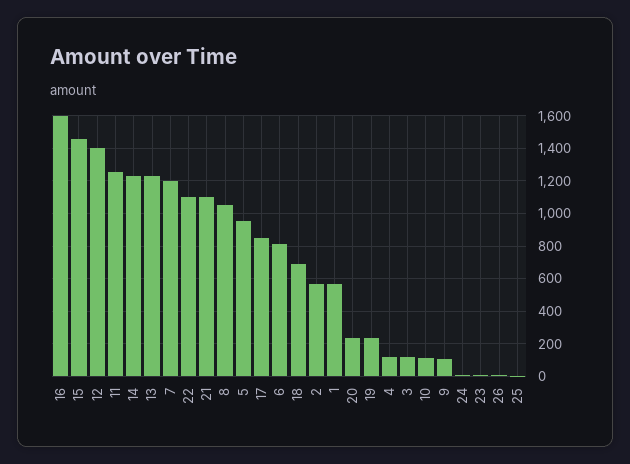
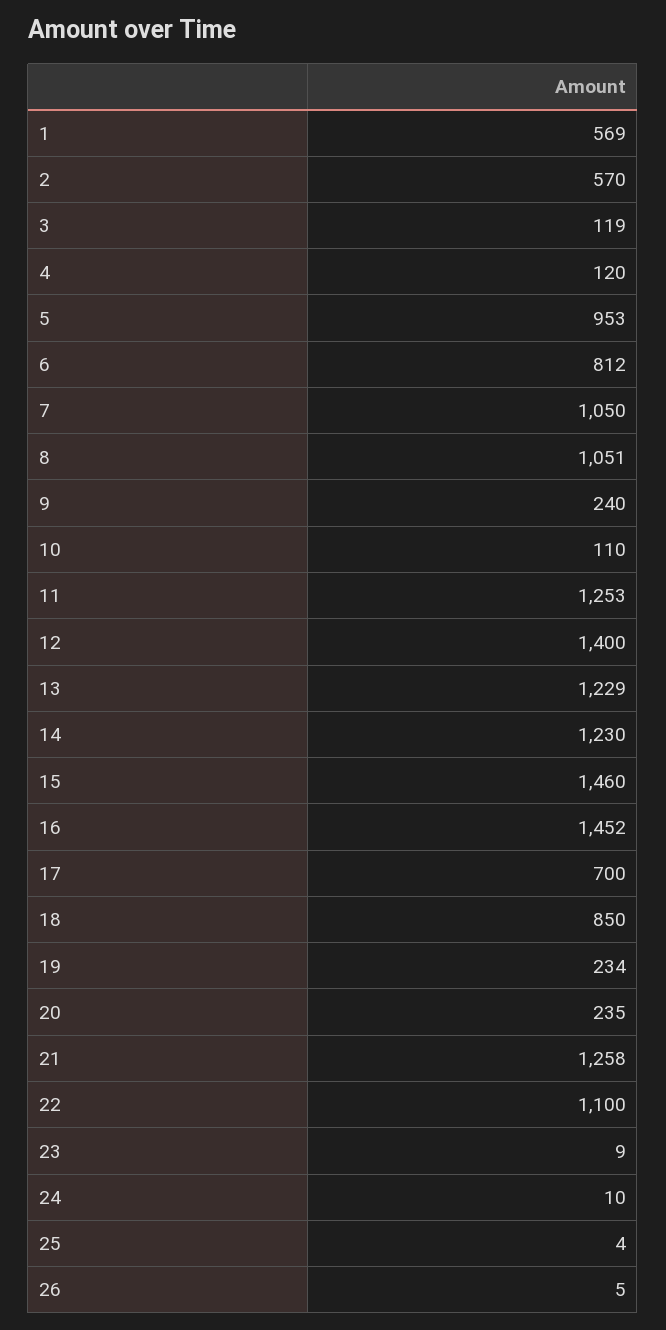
16: 1600 -> 1452
7: 1200 -> 1050
21: 1100 -> 1258
17: 850 -> 700
18: 700 -> 850
9: 100 -> 240

